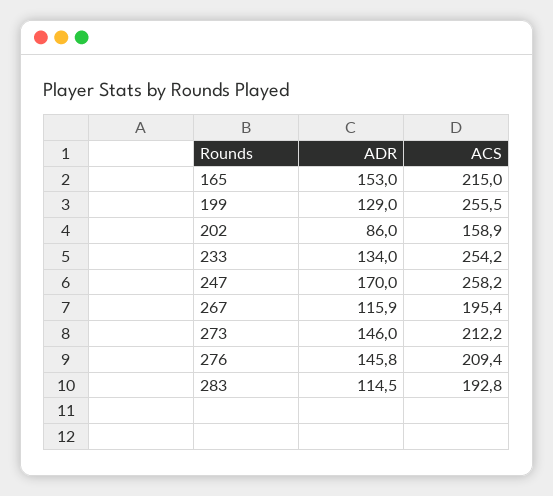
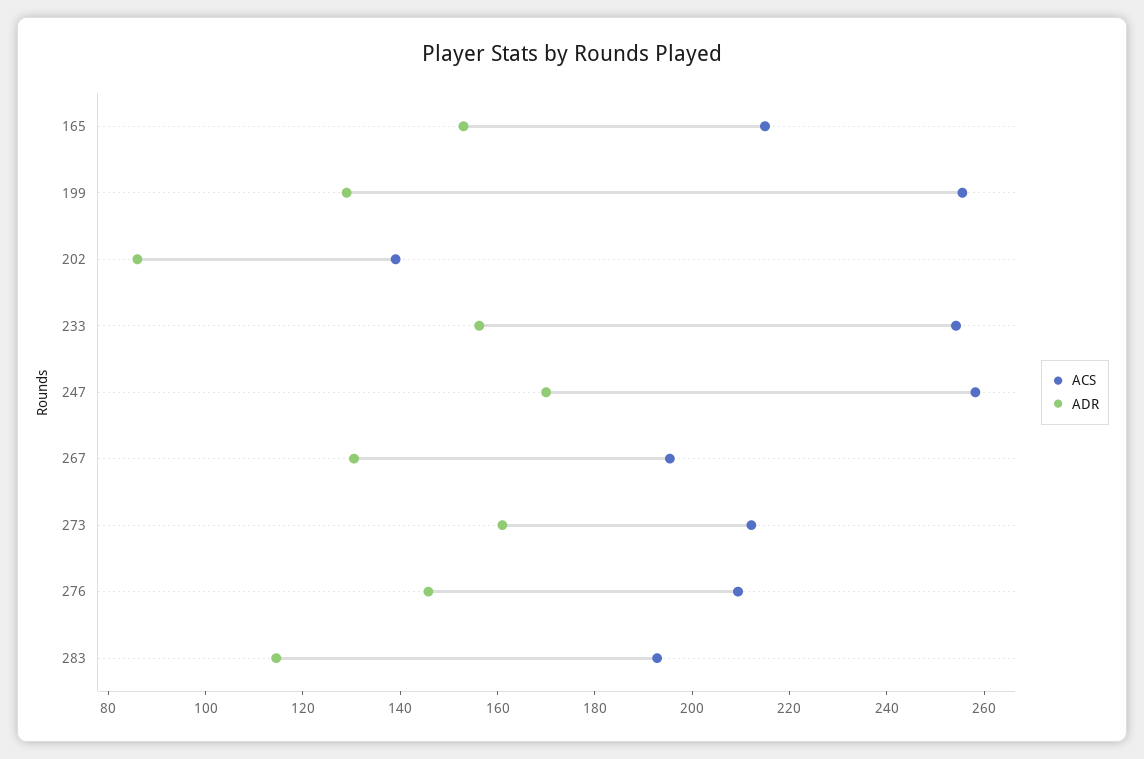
ACS, 202: 158.9 -> 140
ADR, 233: 134 -> 155
ADR, 267: 115.9 -> 130
ADR, 273: 146 -> 160

